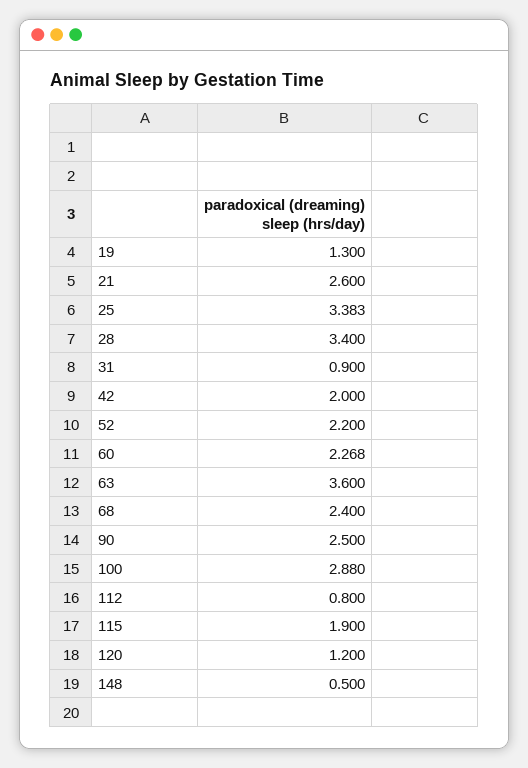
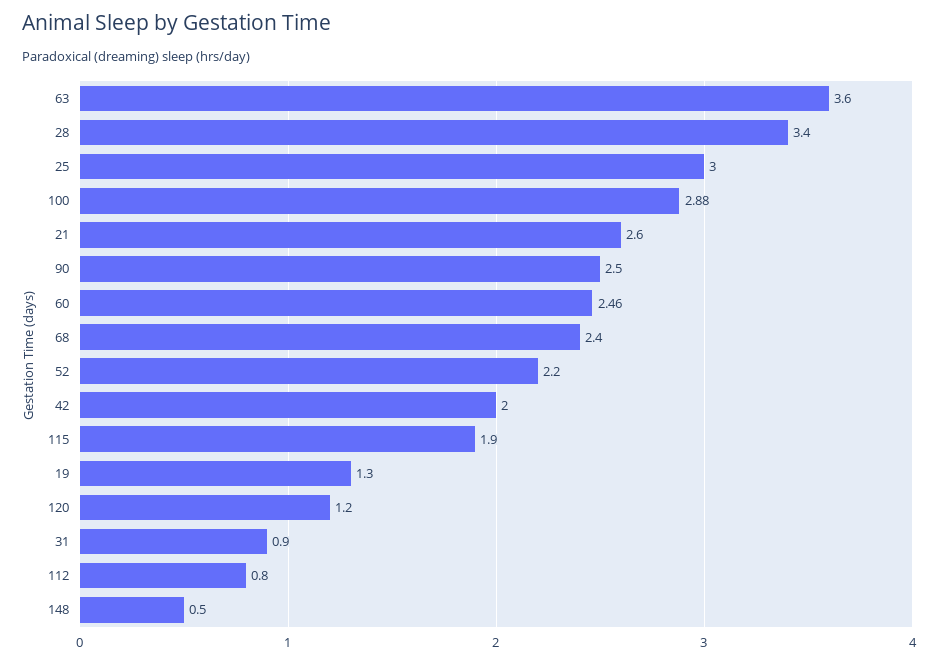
25: 3.383 -> 3
60: 2.268 -> 2.46

